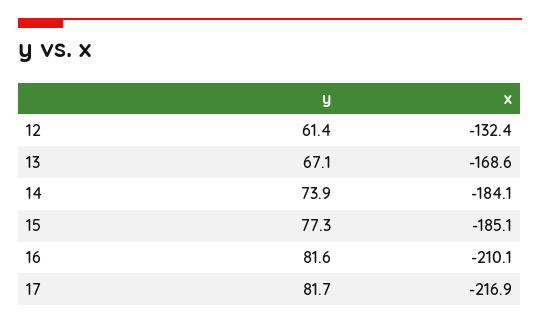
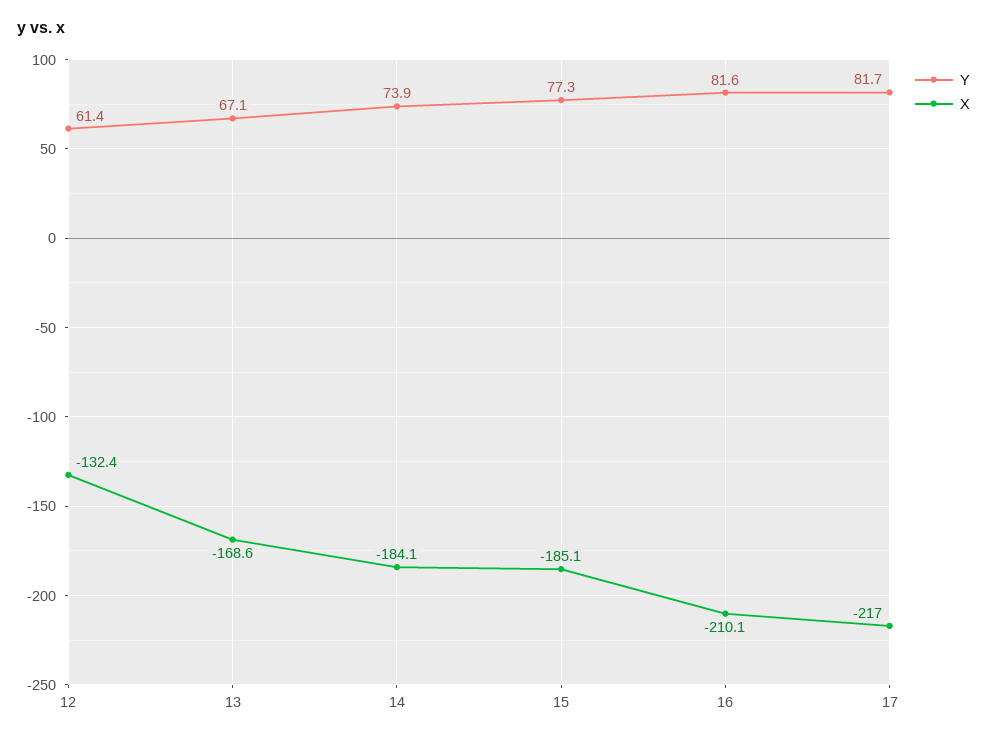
x, 17: -216.9 -> -217

